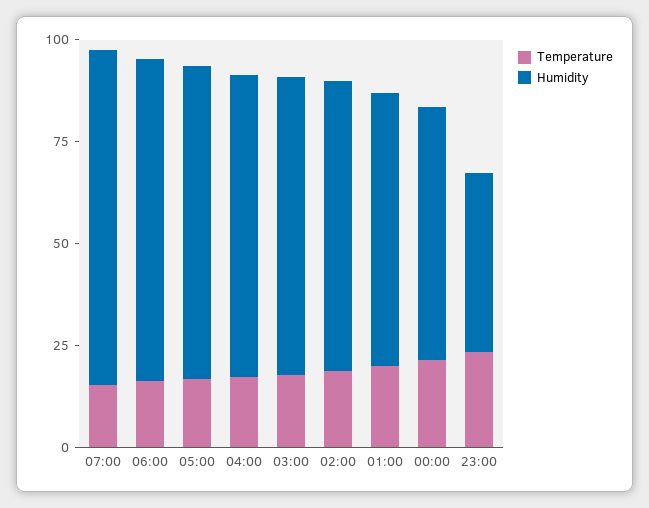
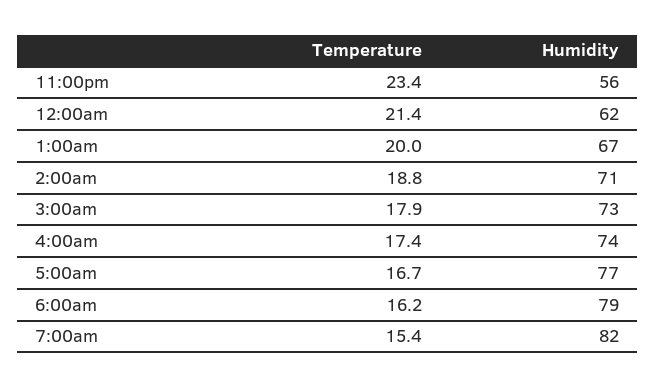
Humidity, 23:00: 45 -> 56

